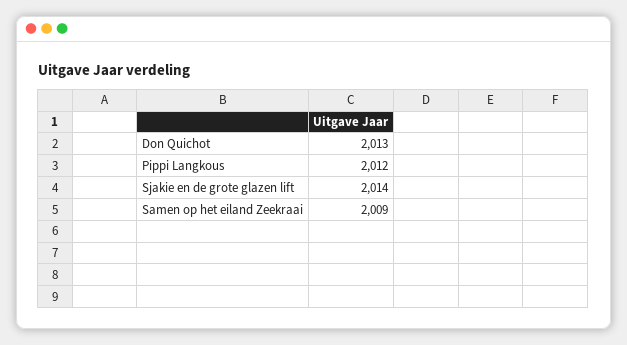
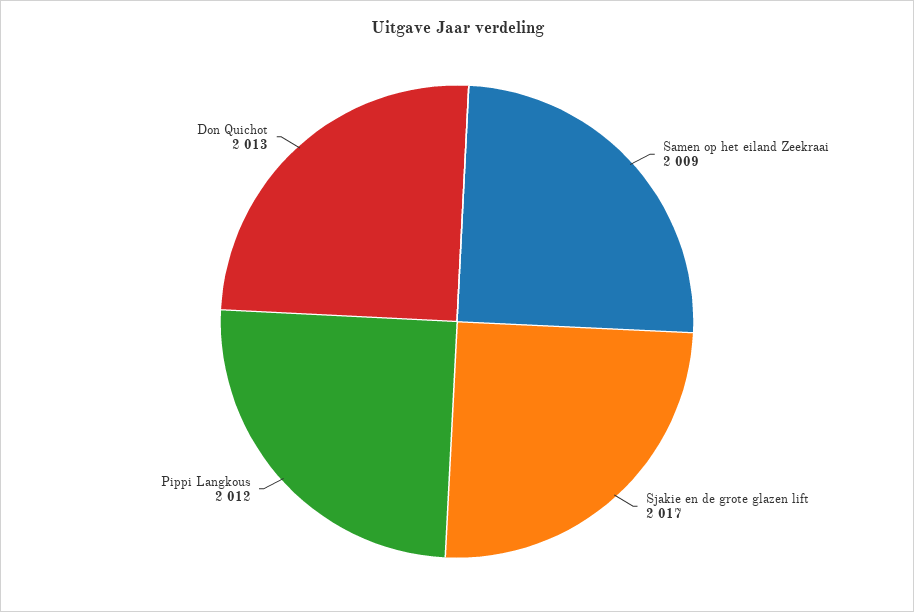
Sjakie en de grote glazen lift: 2014 -> 2017

